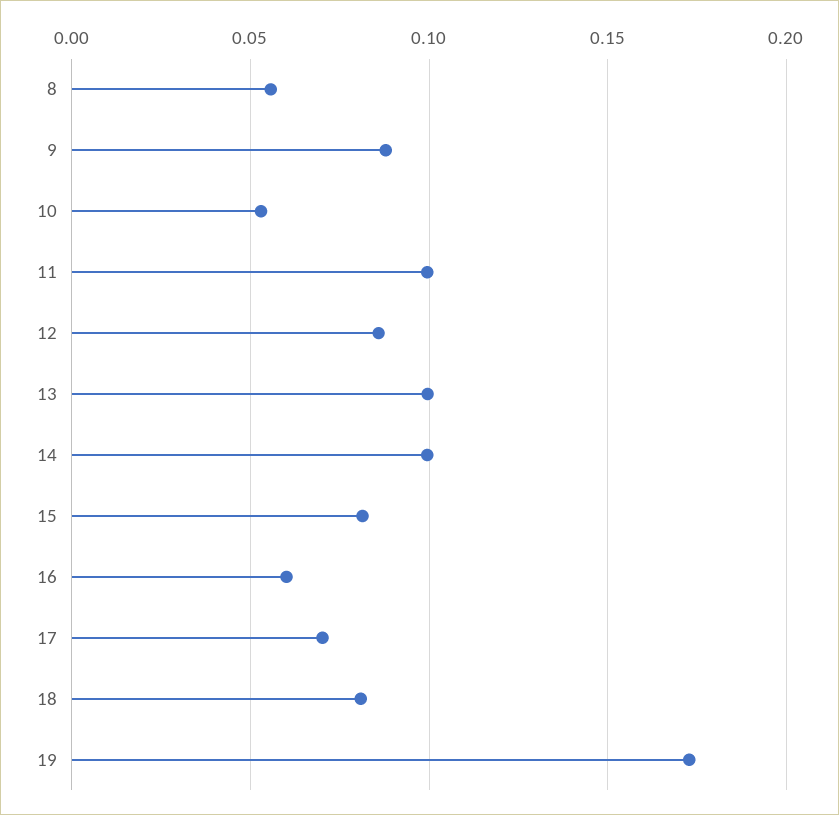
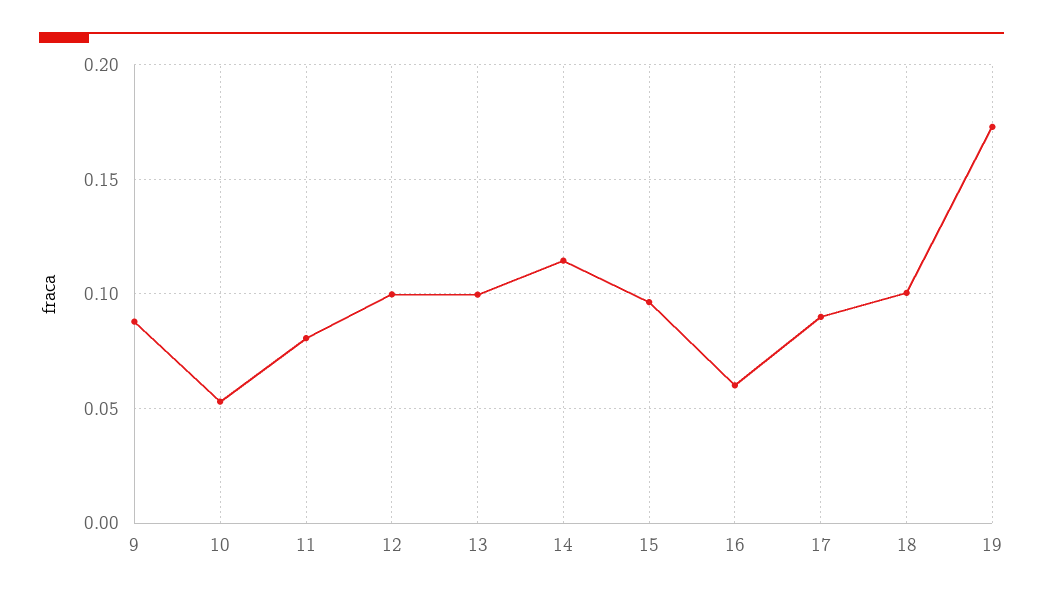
8: 0.055 -> none
11: 0.1 -> 0.08
12: 0.085 -> 0.1
14: 0.1 -> 0.115
15: 0.08 -> 0.095
17: 0.07 -> 0.09
18: 0.08 -> 0.1

